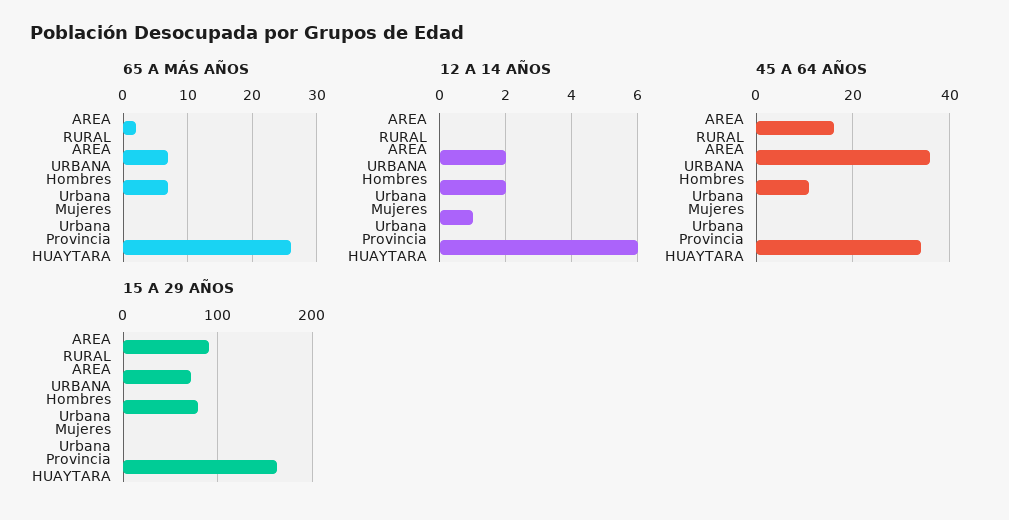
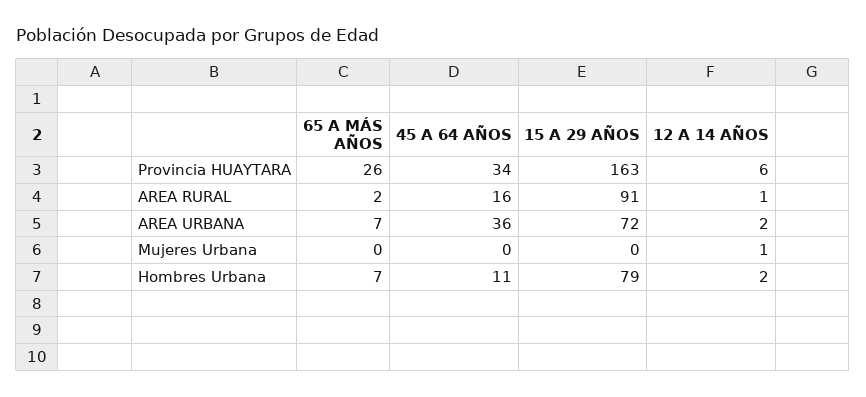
12 A 14 AÑOS, AREA RURAL: 0 -> 1

